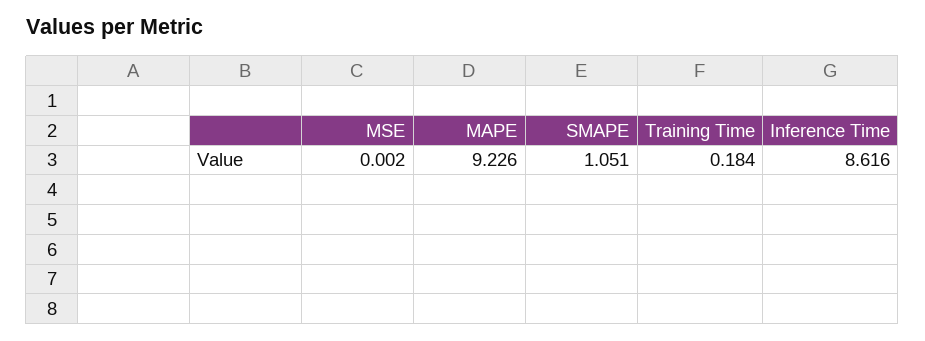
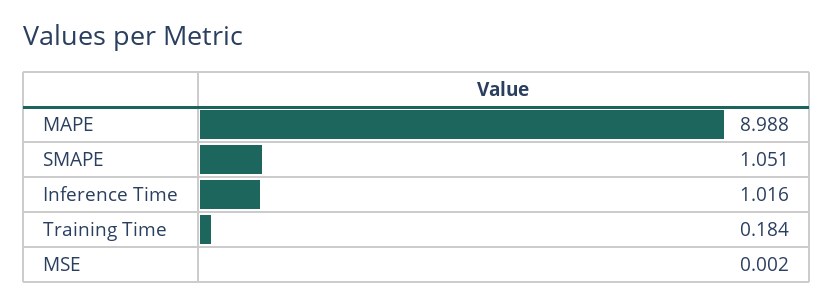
MAPE: 9.226 -> 8.988
Inference Time: 8.616 -> 1.016

